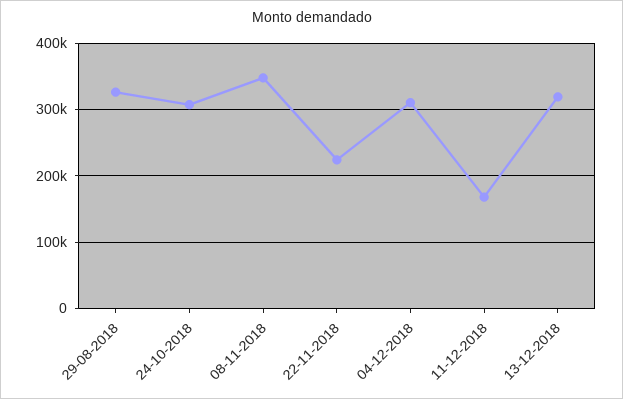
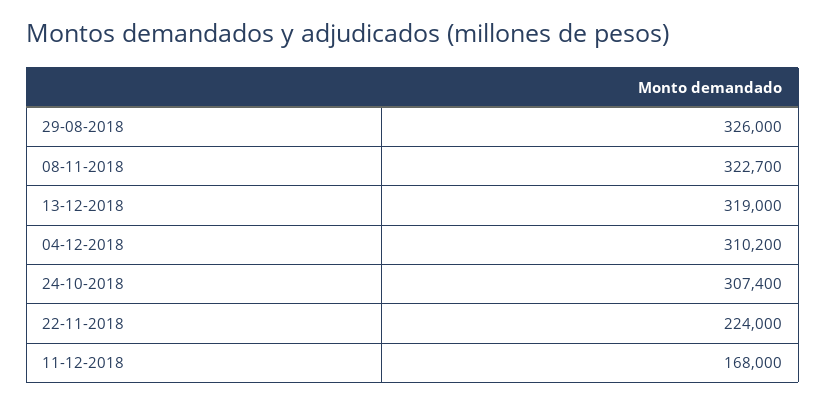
08-11-2018: 350000 -> 322700

